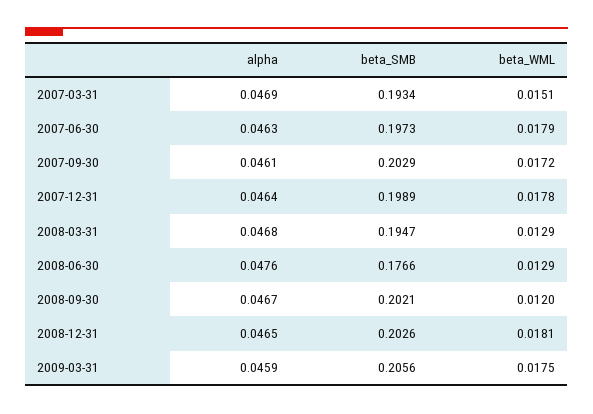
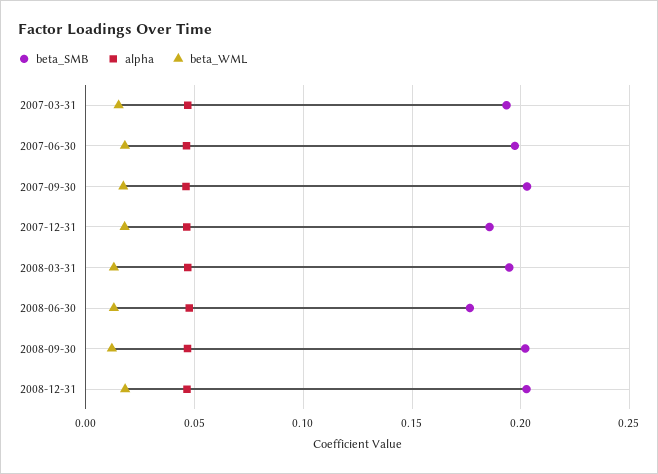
beta_SMB, 2007-12-31: 0.1989 -> 0.185
alpha, 2009-03-31: 0.0459 -> none
beta_SMB, 2009-03-31: 0.2056 -> none
beta_WML, 2009-03-31: 0.0175 -> none

